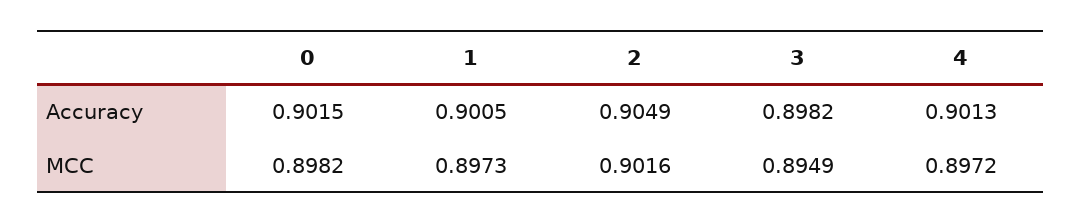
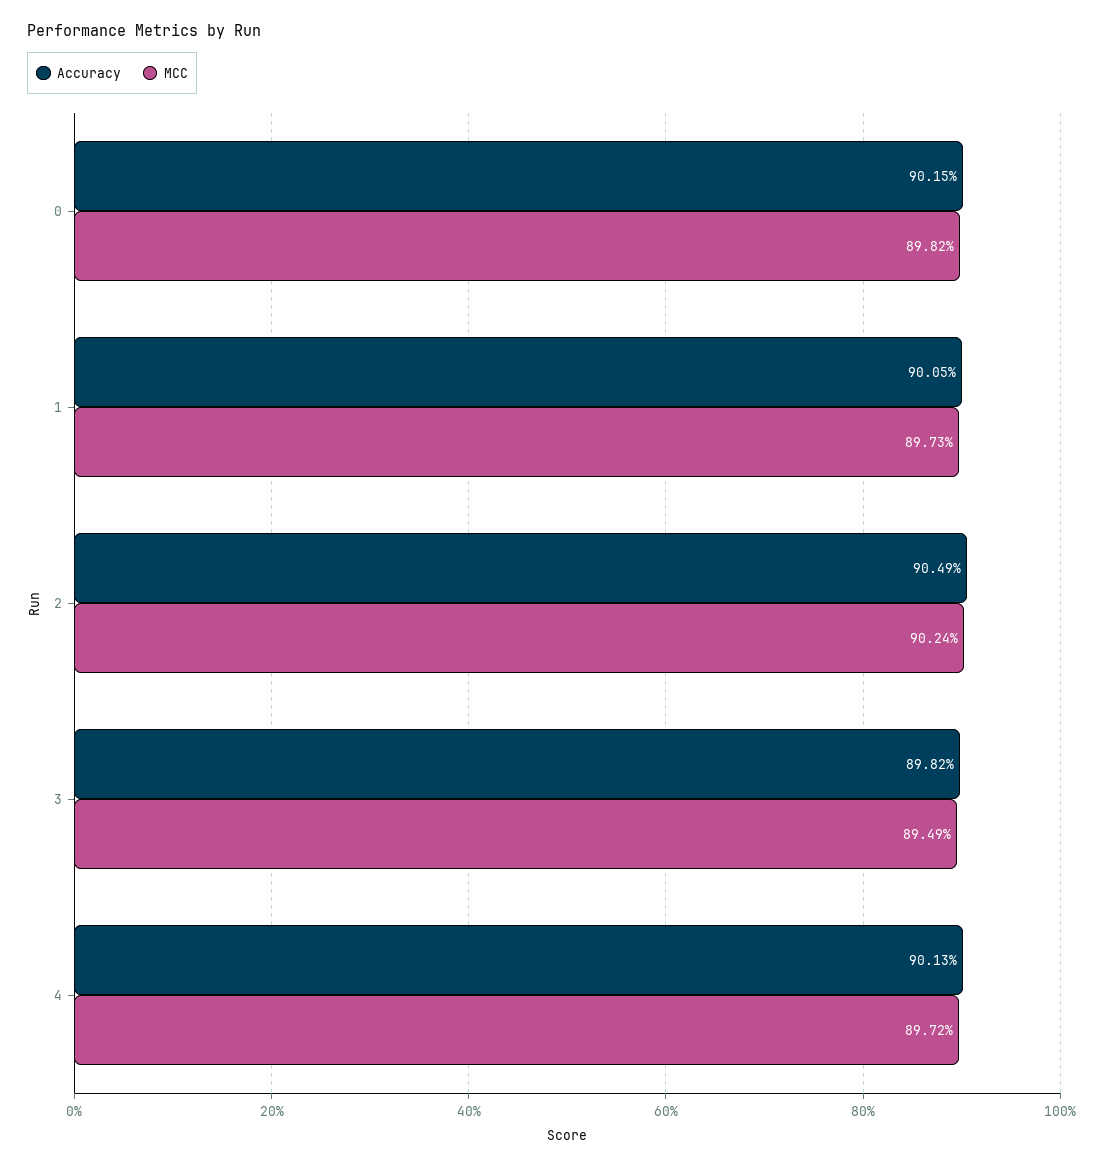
MCC, 2: 0.9016 -> 0.9024

